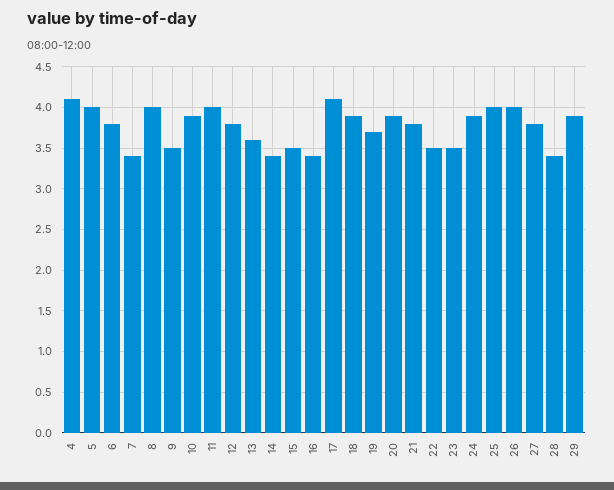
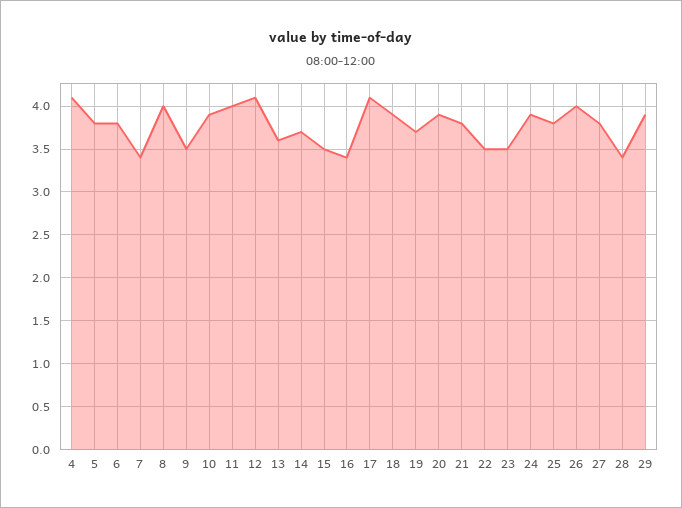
5: 4 -> 3.8
12: 3.8 -> 4.1
14: 3.4 -> 3.7
25: 4 -> 3.8

